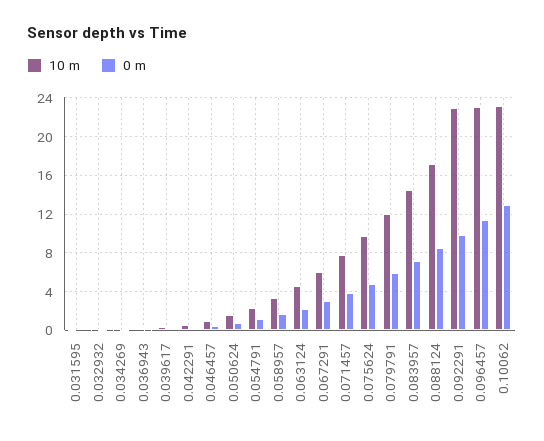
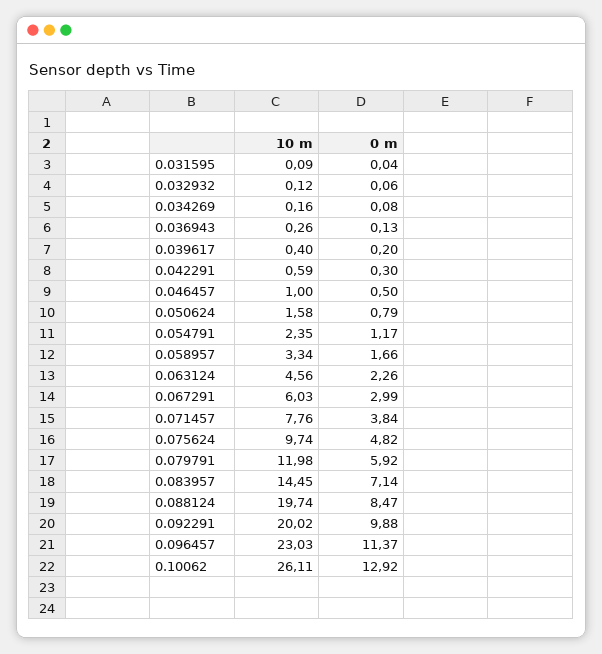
10 m, 0.088124: 17 -> 19.74
10 m, 0.092291: 23 -> 20.02
10 m, 0.10062: 23 -> 26.11

